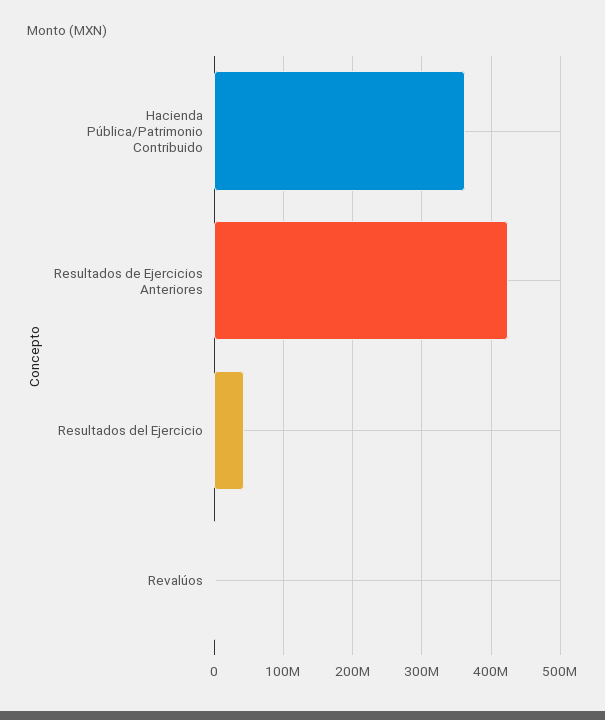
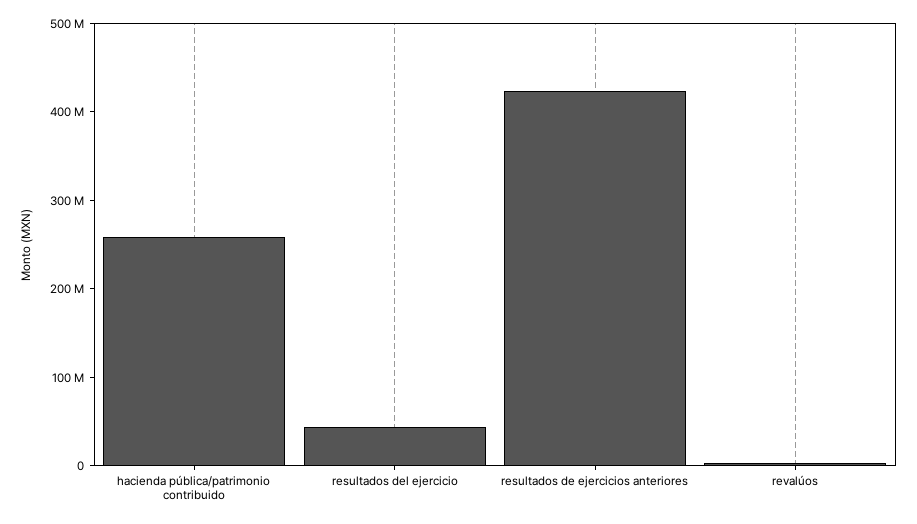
Hacienda Pública/Patrimonio Contribuido: 360000000 -> 260000000

